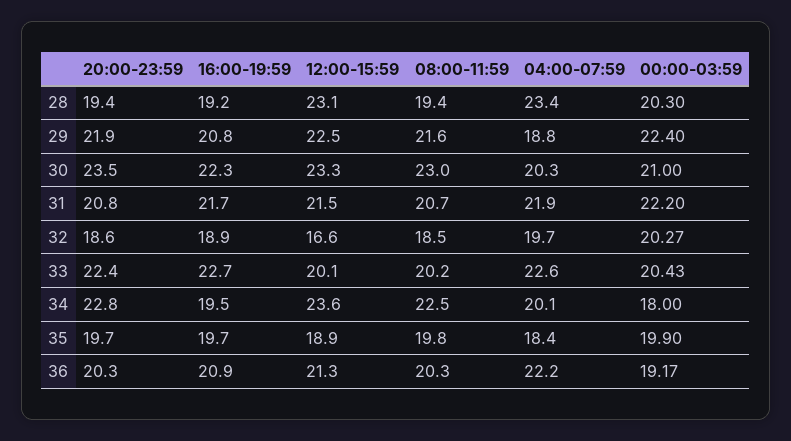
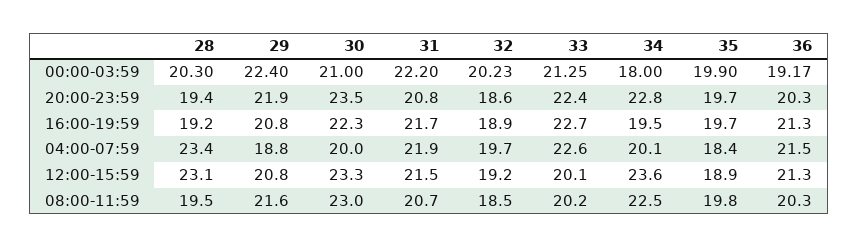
08:00-11:59, 28: 19.4 -> 19.5
12:00-15:59, 29: 22.5 -> 20.8
04:00-07:59, 30: 20.3 -> 20
12:00-15:59, 32: 16.6 -> 19.2
00:00-03:59, 32: 20.27 -> 20.23
00:00-03:59, 33: 20.43 -> 21.25
16:00-19:59, 36: 20.9 -> 21.3
04:00-07:59, 36: 22.2 -> 21.5

